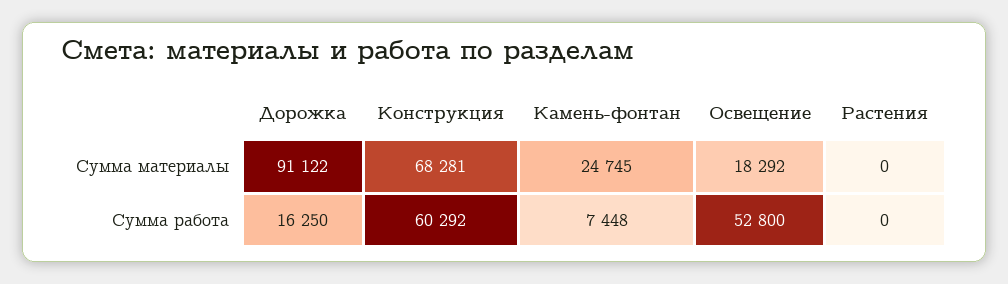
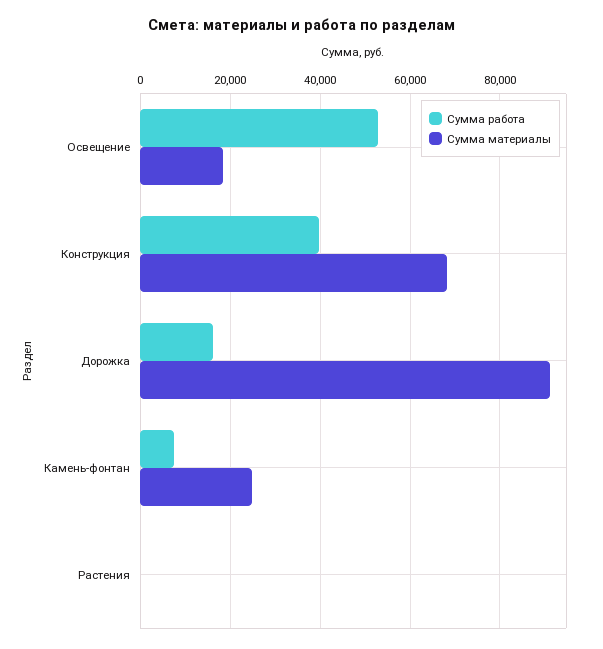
Сумма работа, Конструкция: 60292 -> 40000

